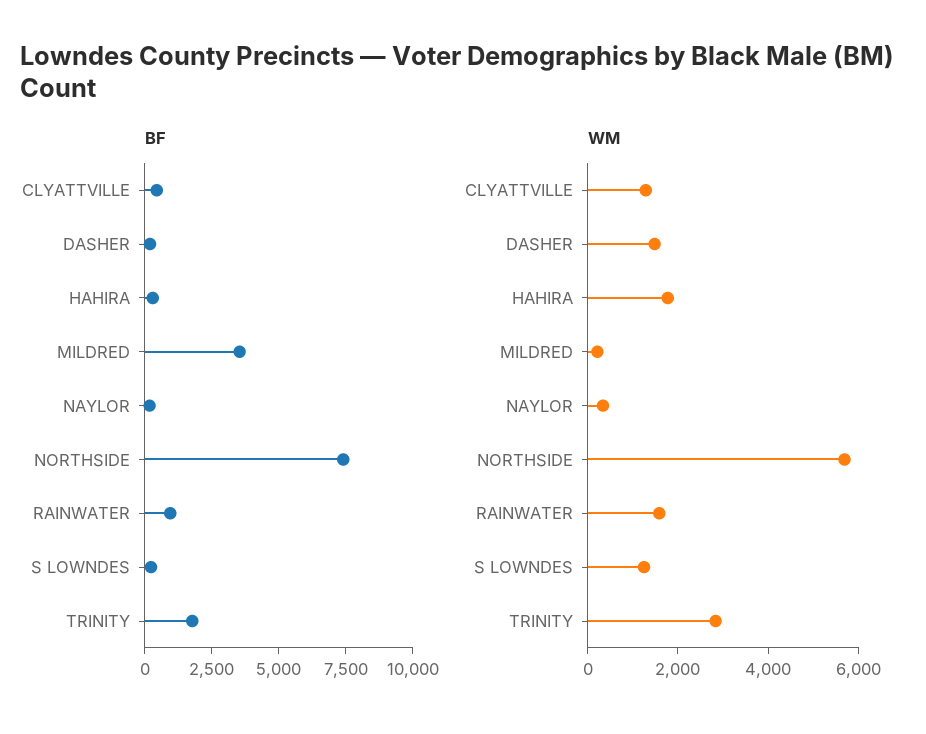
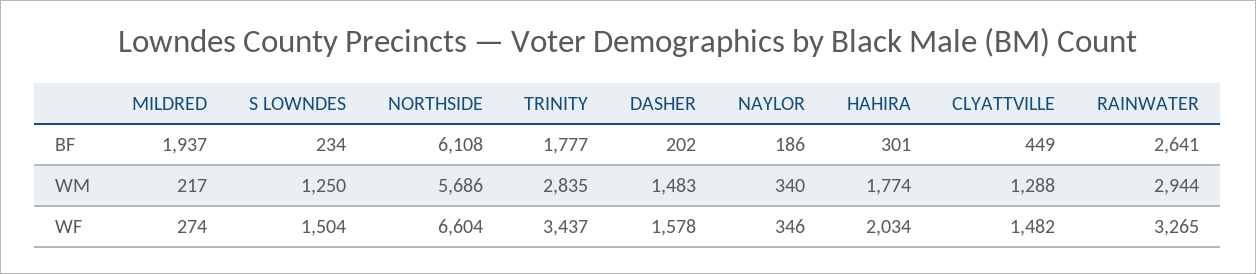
BF, MILDRED: 3500 -> 1937
BF, NORTHSIDE: 7500 -> 6108
BF, RAINWATER: 1000 -> 2641
WM, RAINWATER: 1500 -> 2944
WF, MILDRED: none -> 274
WF, S LOWNDES: none -> 1504
WF, NORTHSIDE: none -> 6604
WF, TRINITY: none -> 3437
WF, DASHER: none -> 1578
WF, NAYLOR: none -> 346
WF, HAHIRA: none -> 2034
WF, CLYATTVILLE: none -> 1482
WF, RAINWATER: none -> 3265

